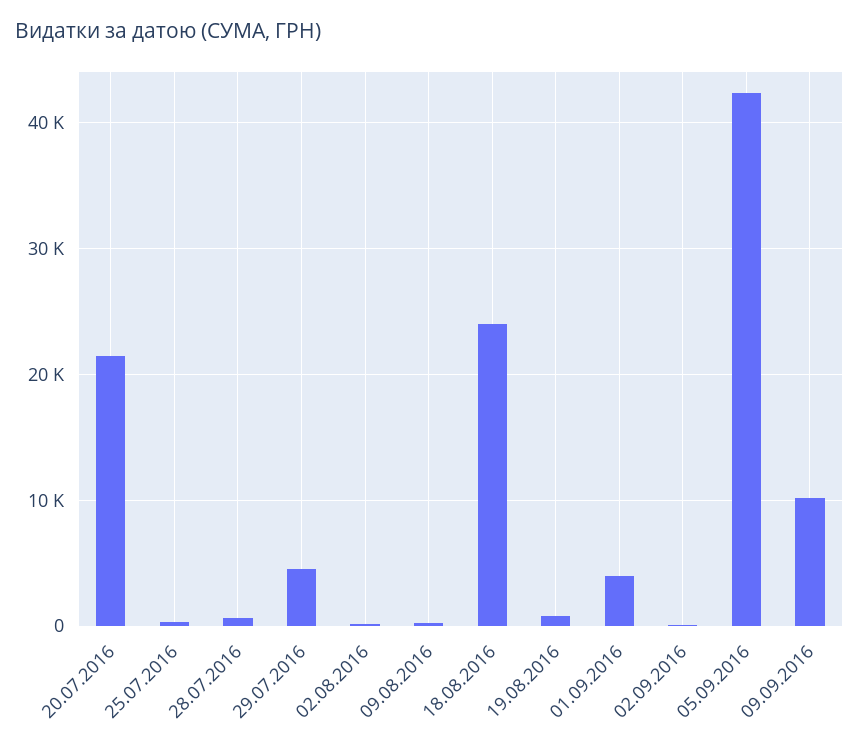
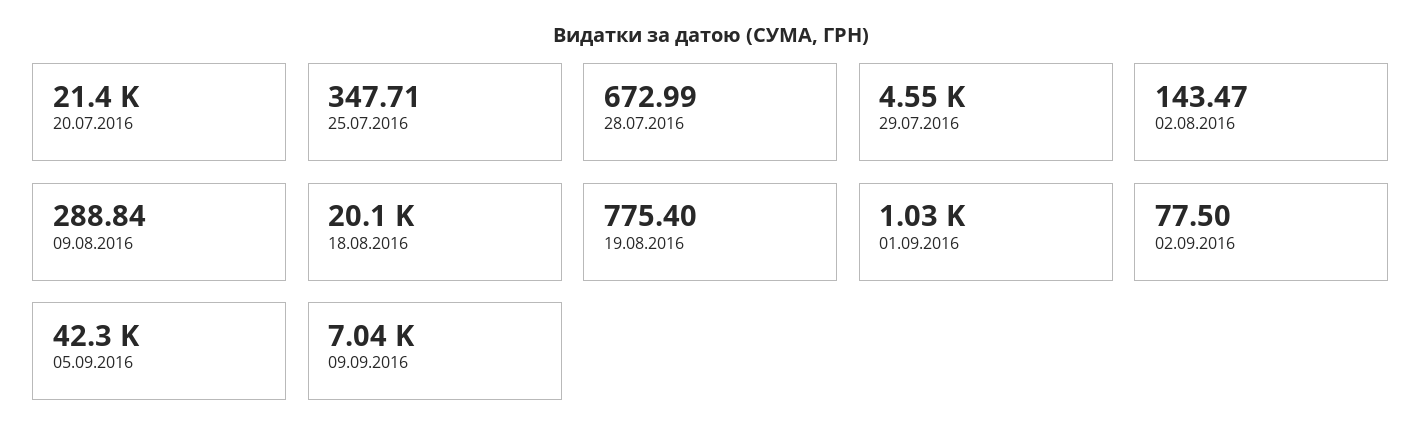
18.08.2016: 24000 -> 20100
01.09.2016: 4000 -> 1030
09.09.2016: 10000 -> 7040

